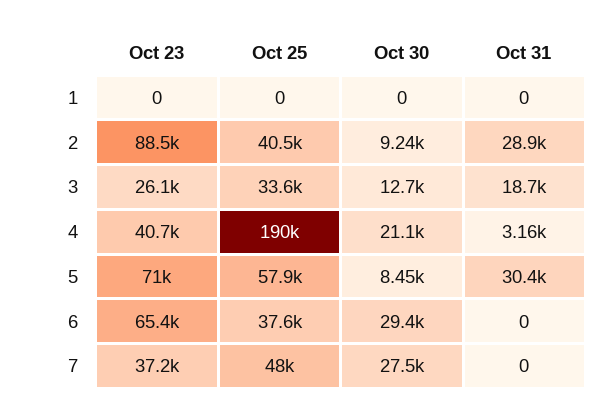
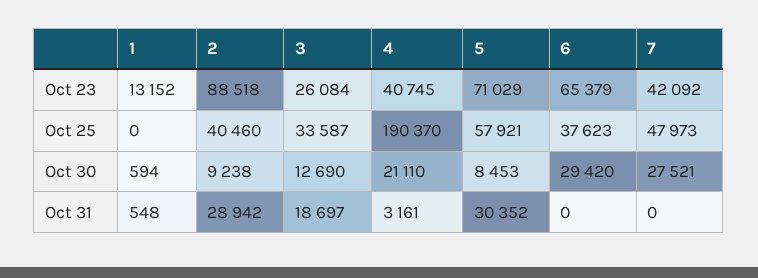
Oct 23, 1: 0 -> 13152
Oct 30, 1: 0 -> 594
Oct 31, 1: 0 -> 548
Oct 23, 7: 37200 -> 42092

